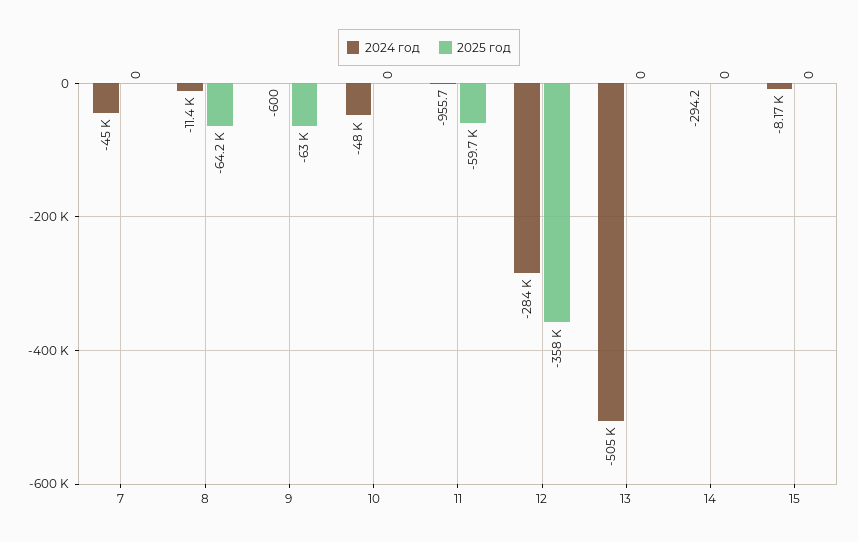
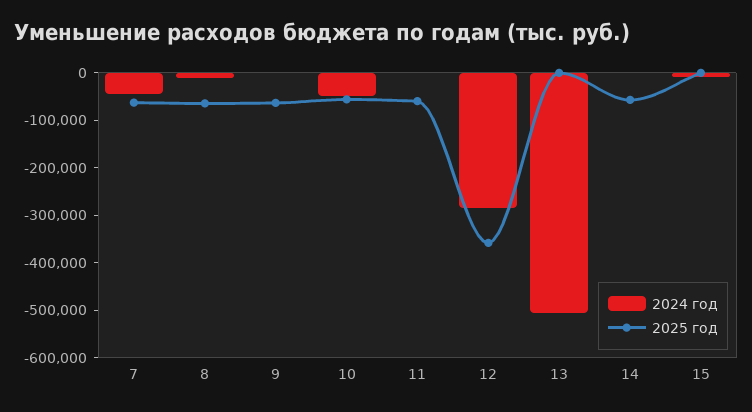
2025 год, 7: 0 -> -60000
2025 год, 10: 0 -> -60000
2025 год, 14: 0 -> -60000

